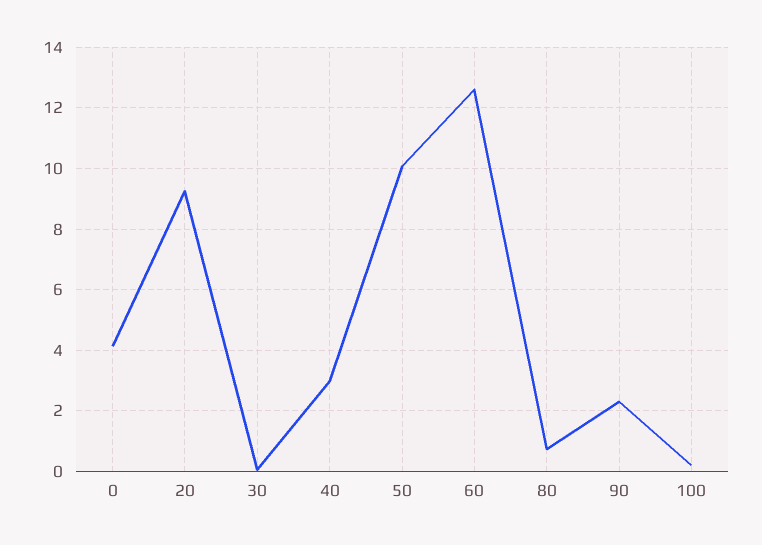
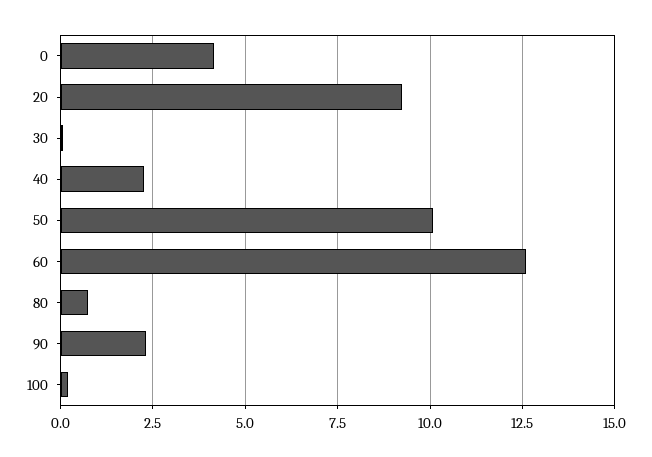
40: 3 -> 2.25

